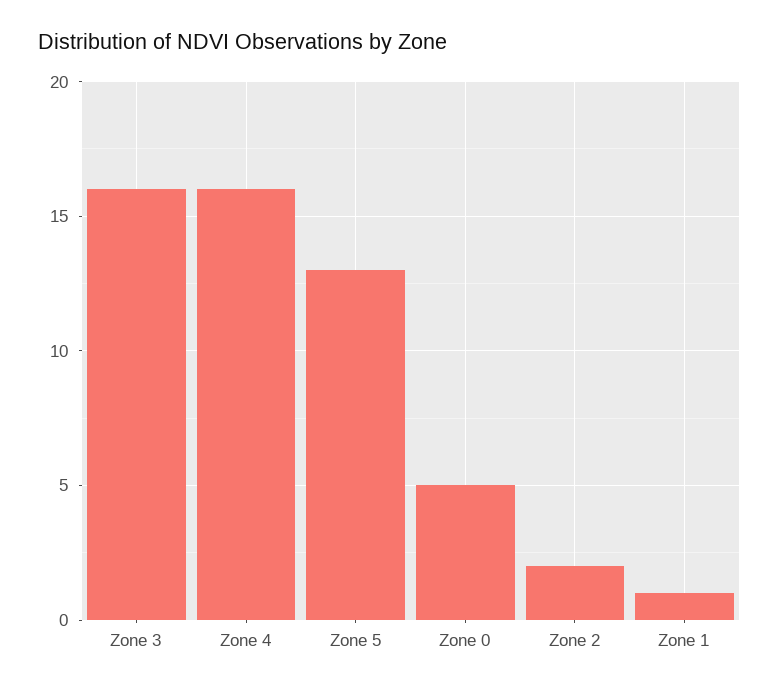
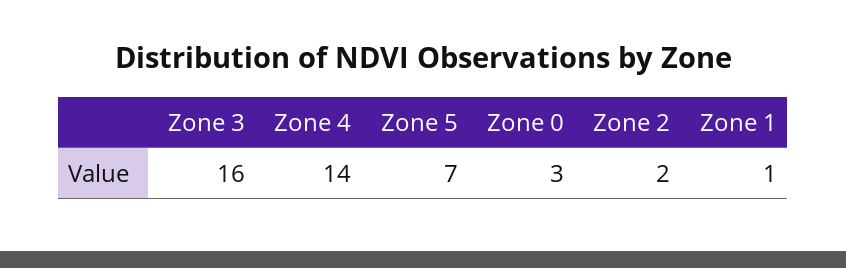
Zone 4: 16 -> 14
Zone 5: 13 -> 7
Zone 0: 5 -> 3

